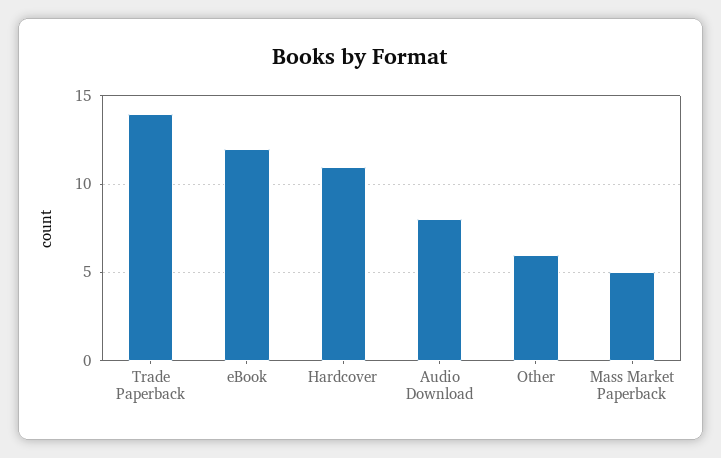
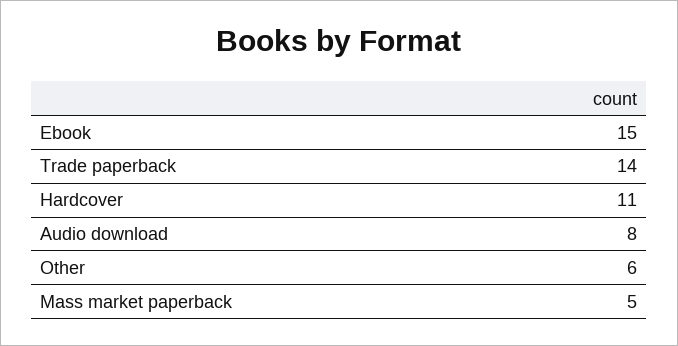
eBook: 12 -> 15

